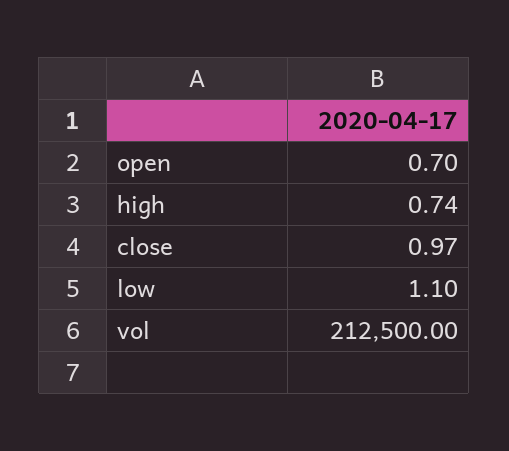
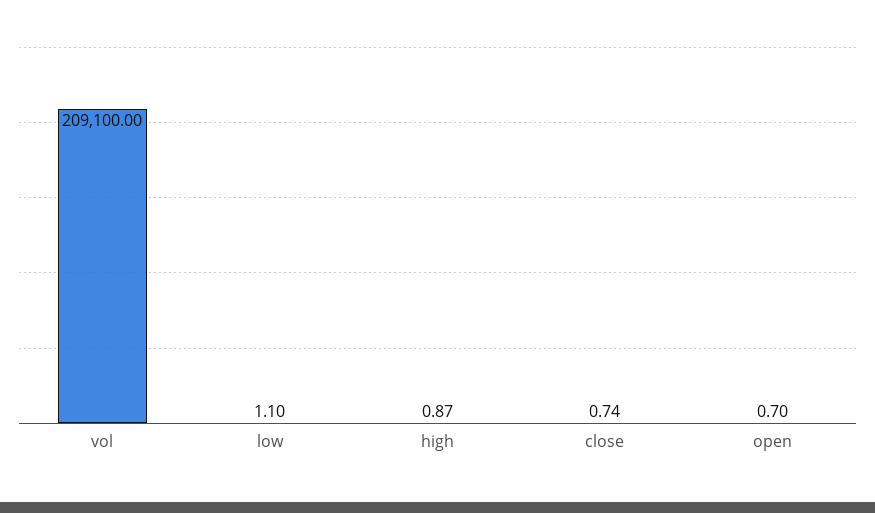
high: 0.74 -> 0.87
close: 0.97 -> 0.74
vol: 212500 -> 209100

